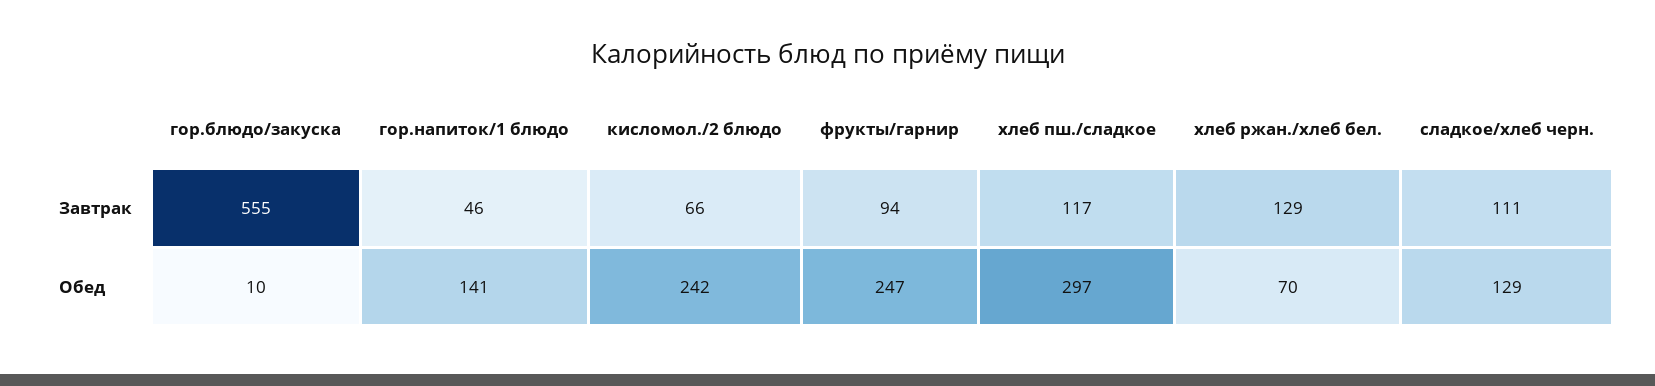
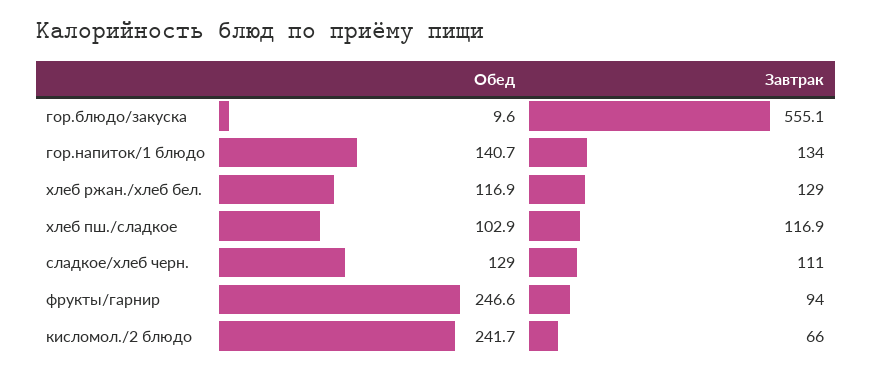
гор.напиток/1 блюдо, Завтрак: 46 -> 134
хлеб пш./сладкое, Обед: 297 -> 102.9
хлеб ржан./хлеб бел., Обед: 70 -> 116.9

